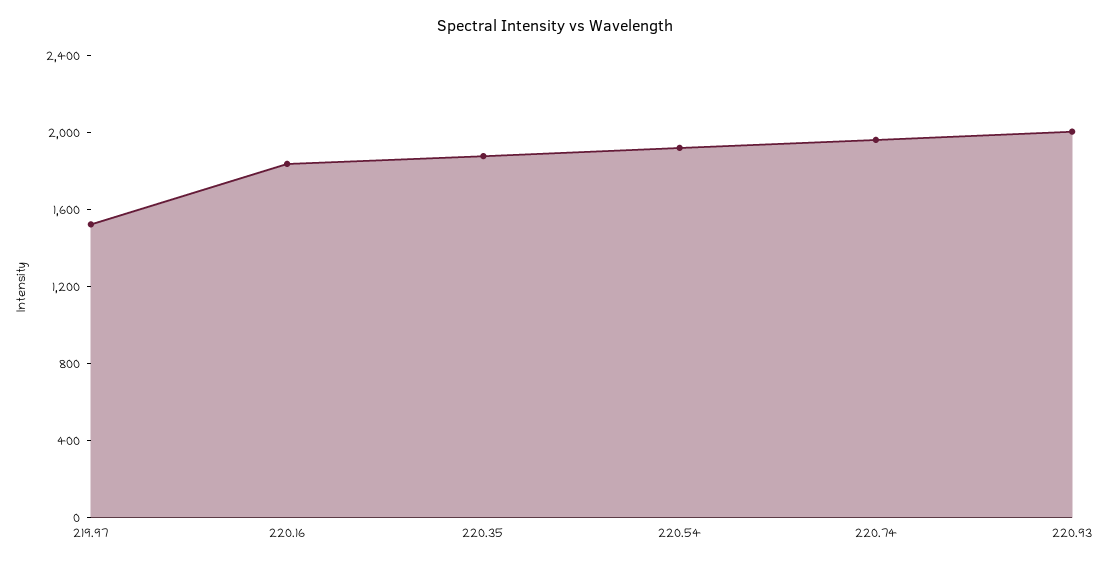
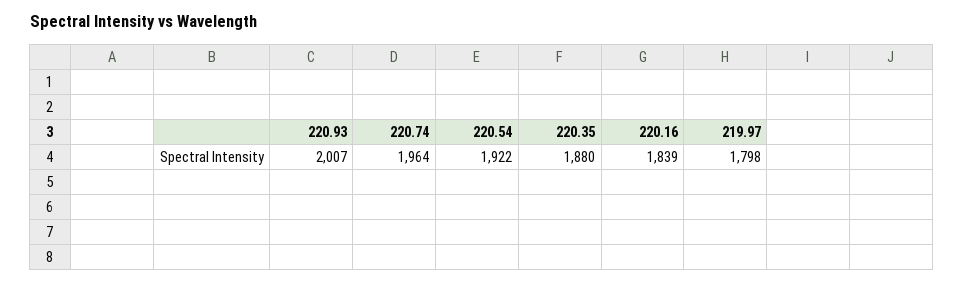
219.97: 1500 -> 1798

